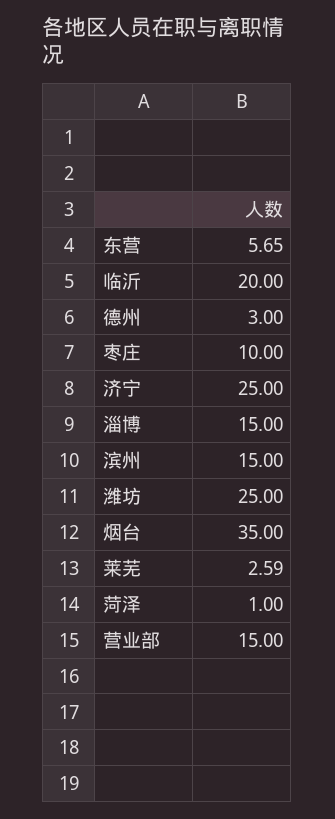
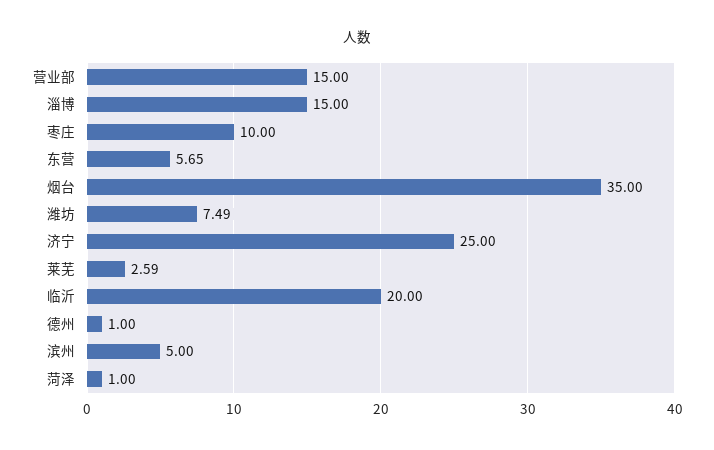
德州: 3 -> 1
滨州: 15 -> 5
潍坊: 25 -> 7.49

